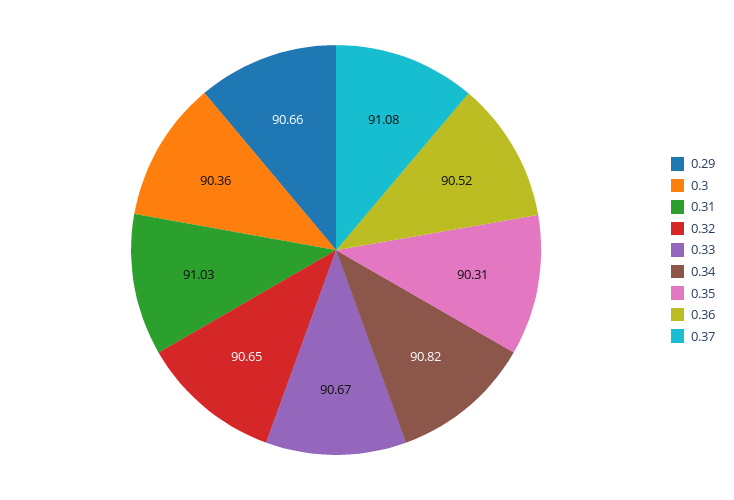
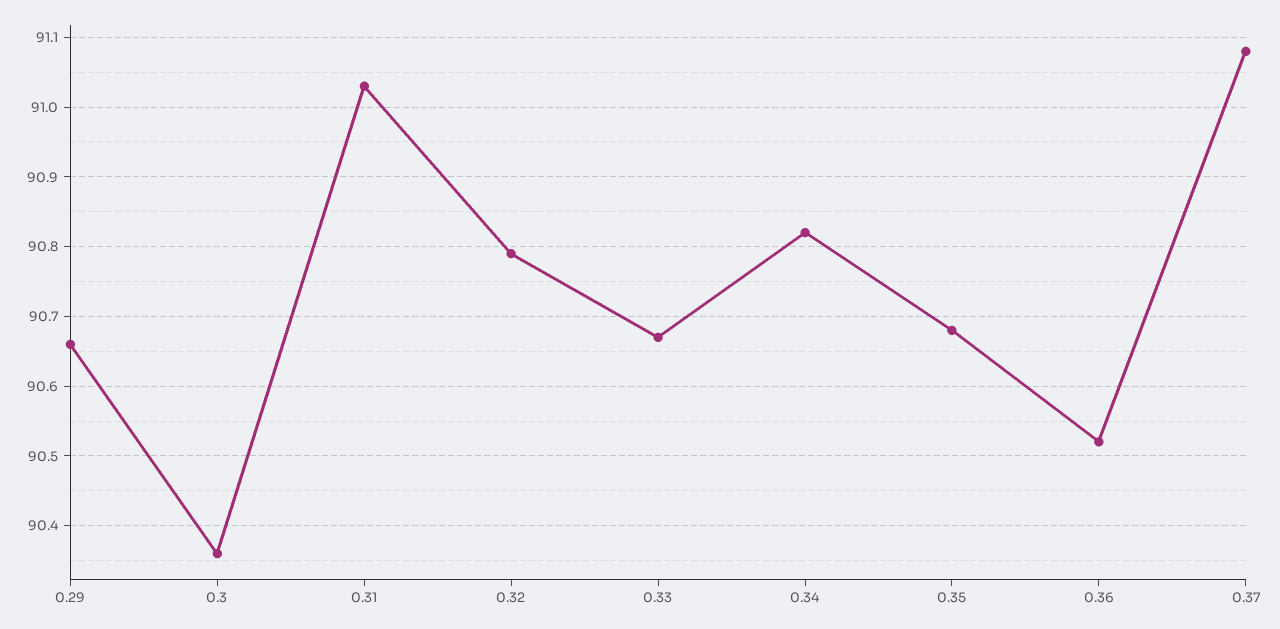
0.32: 90.65 -> 90.79
0.35: 90.31 -> 90.68

